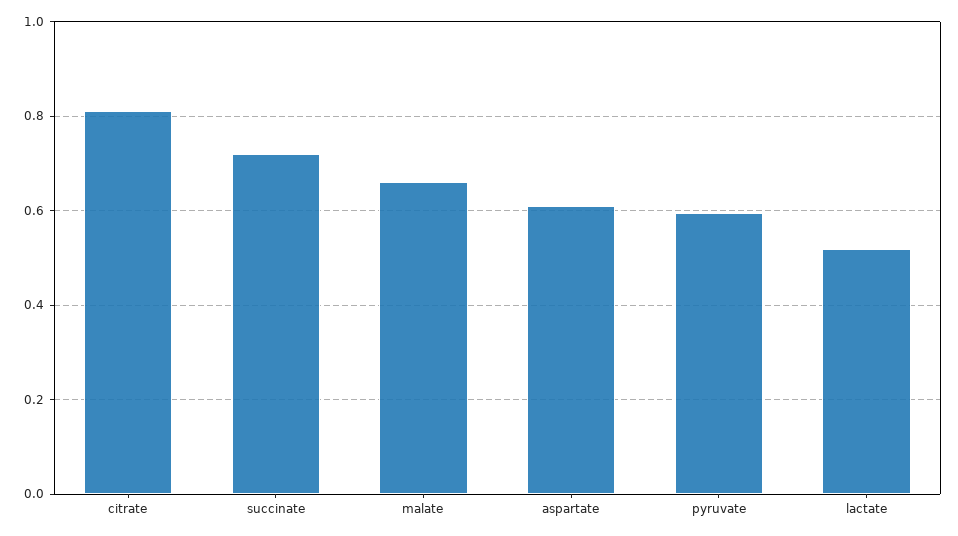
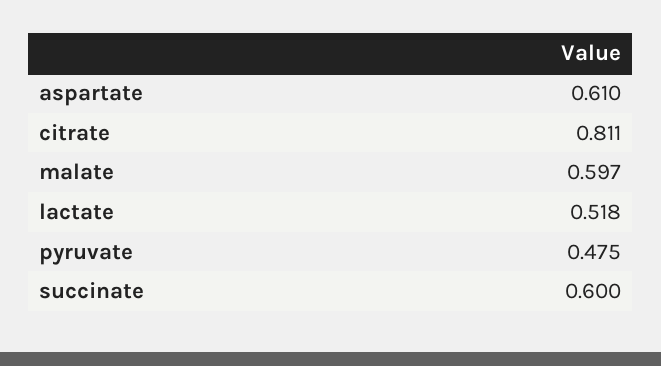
succinate: 0.72 -> 0.6
malate: 0.66 -> 0.597
pyruvate: 0.6 -> 0.475

